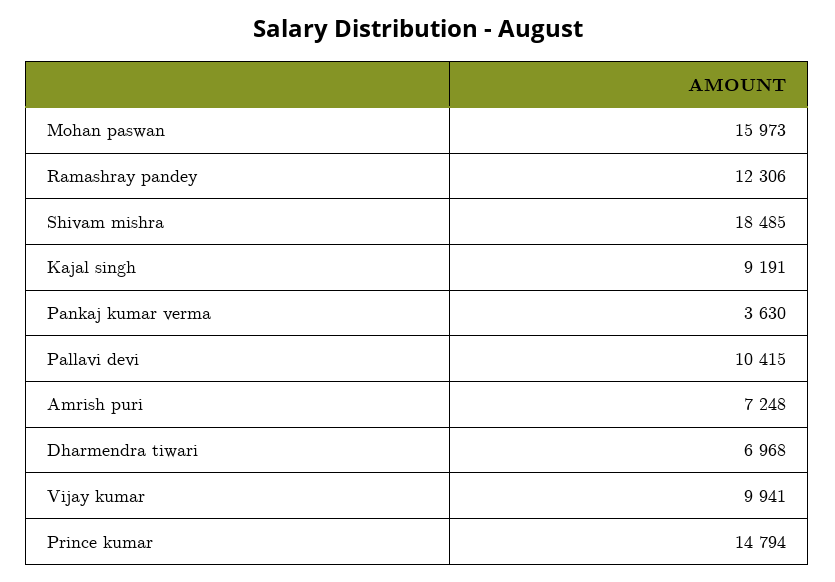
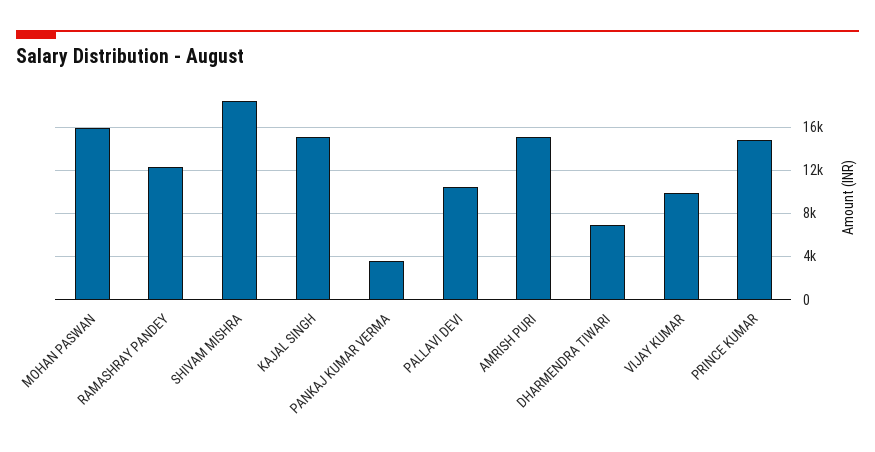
Kajal singh: 9191 -> 15000
Amrish puri: 7248 -> 15000

